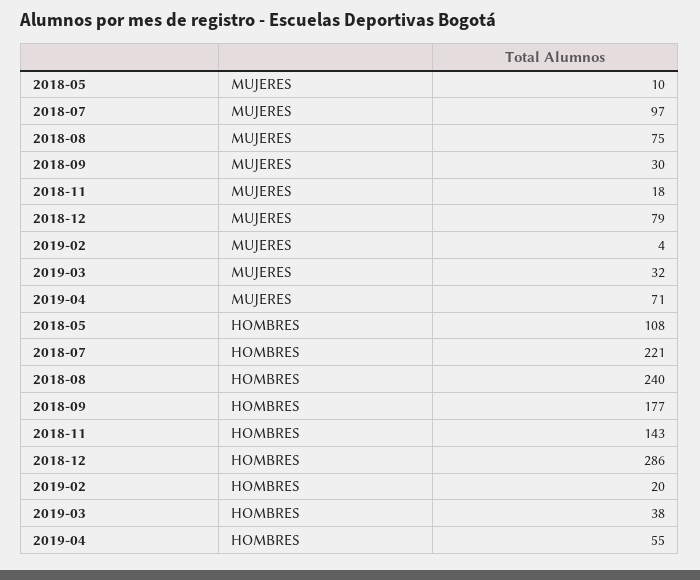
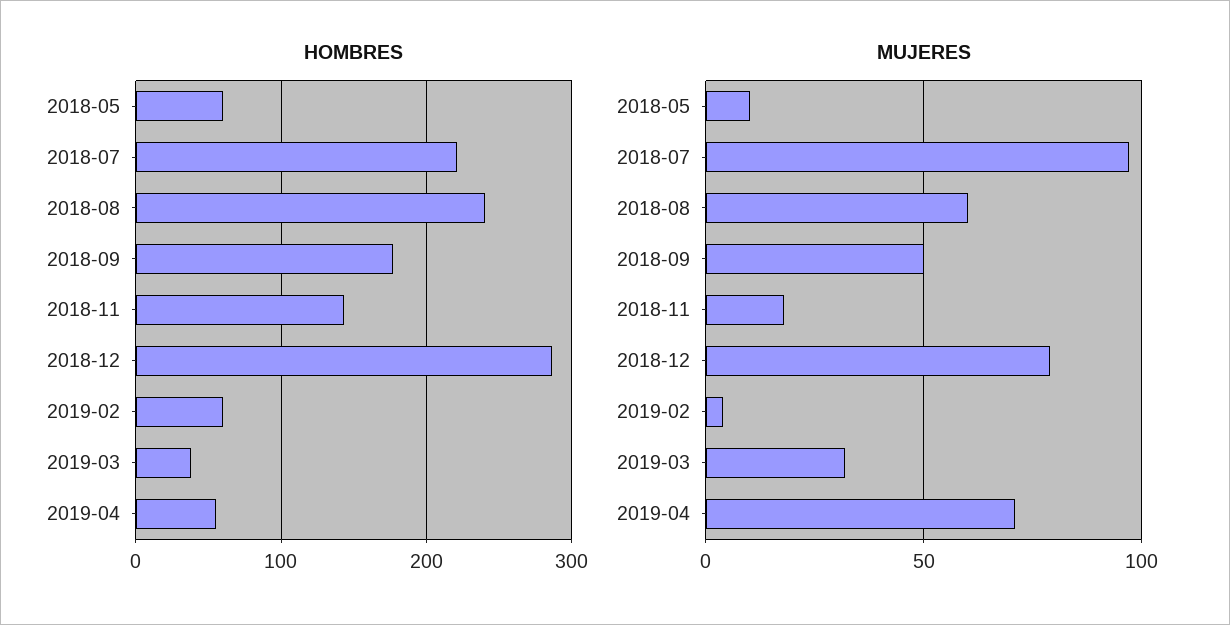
MUJERES, 2018-08: 75 -> 60
MUJERES, 2018-09: 30 -> 50
HOMBRES, 2018-05: 108 -> 60
HOMBRES, 2019-02: 20 -> 60

